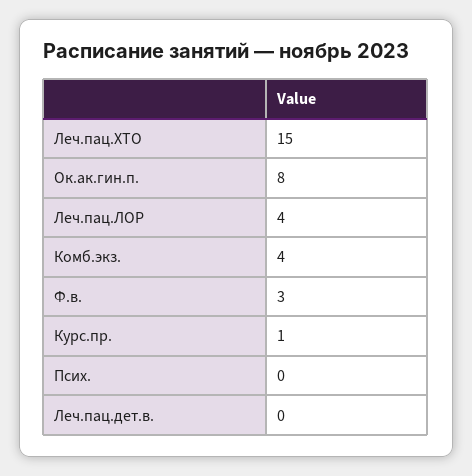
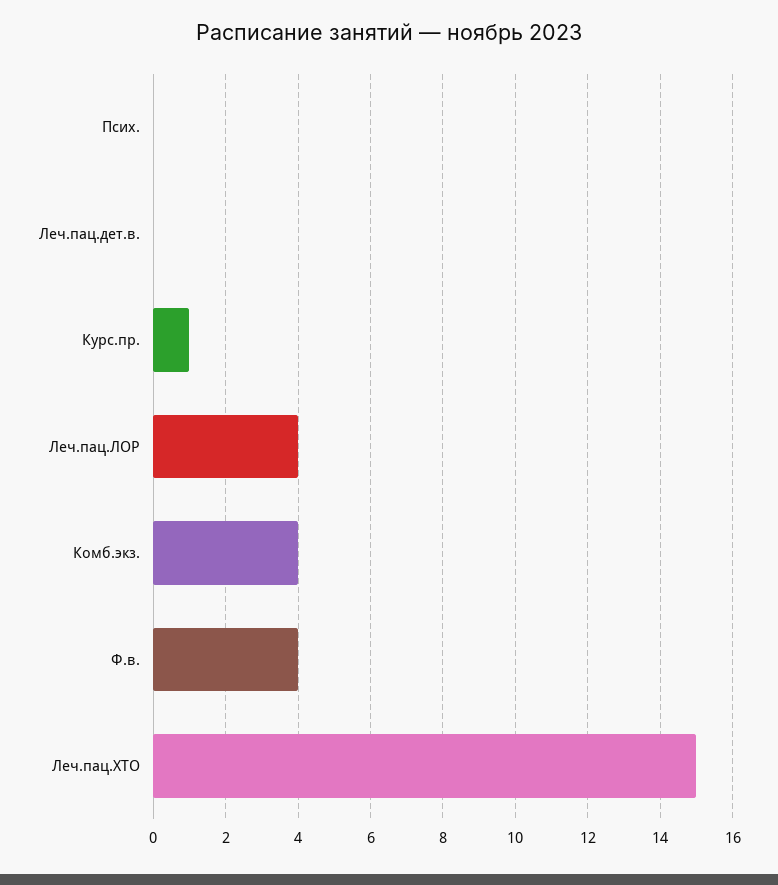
Ок.ак.гин.п.: 8 -> none
Ф.в.: 3 -> 4

